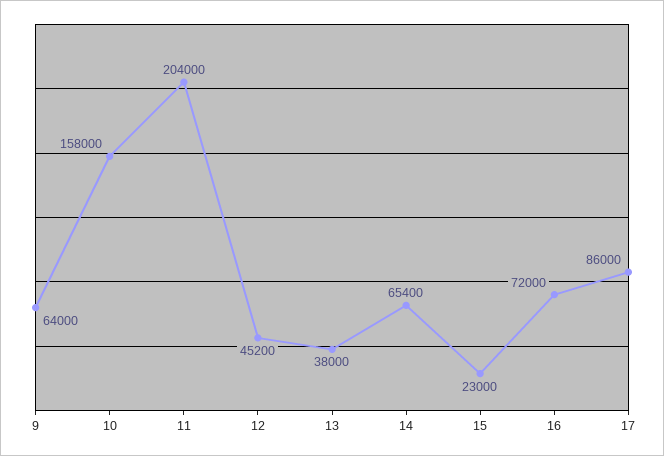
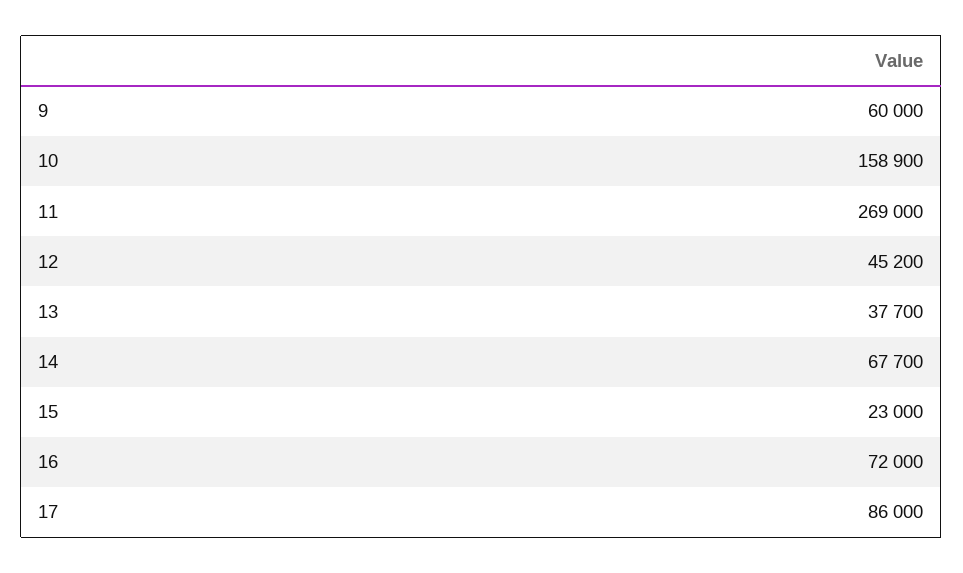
9: 64000 -> 60000
10: 158000 -> 158900
11: 204000 -> 269000
13: 38000 -> 37700
14: 65400 -> 67700

